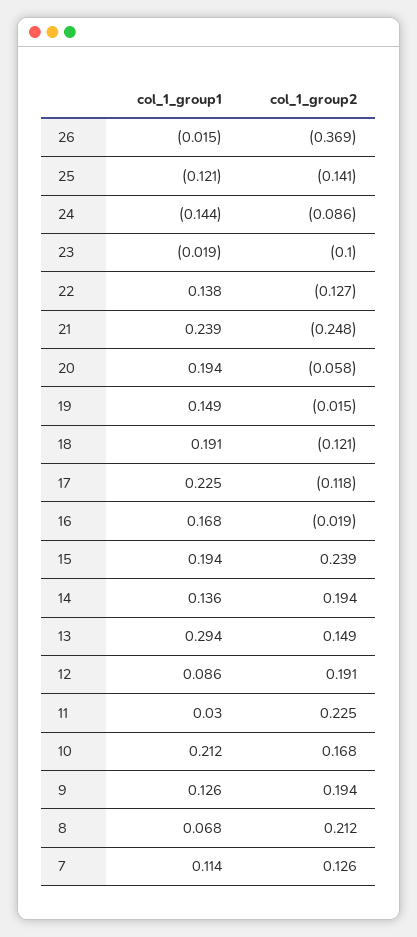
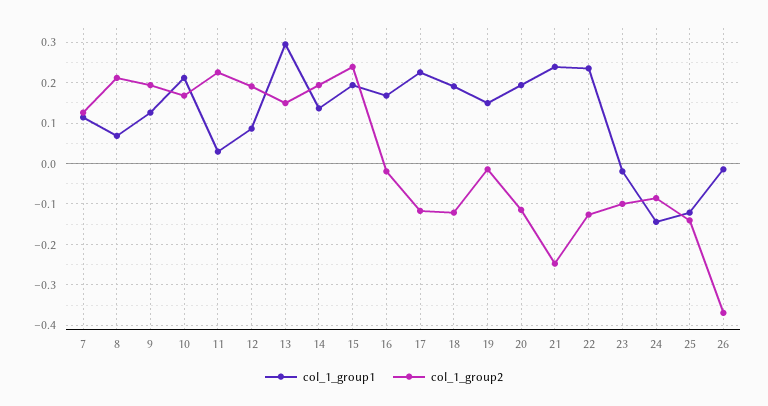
col_1_group1, 22: 0.138 -> 0.24
col_1_group2, 20: -0.058 -> -0.12

